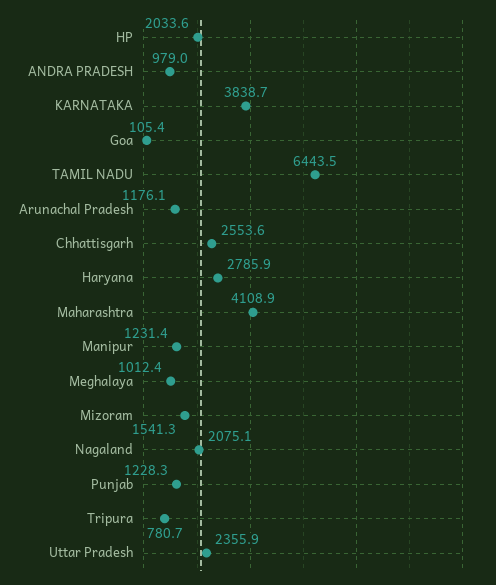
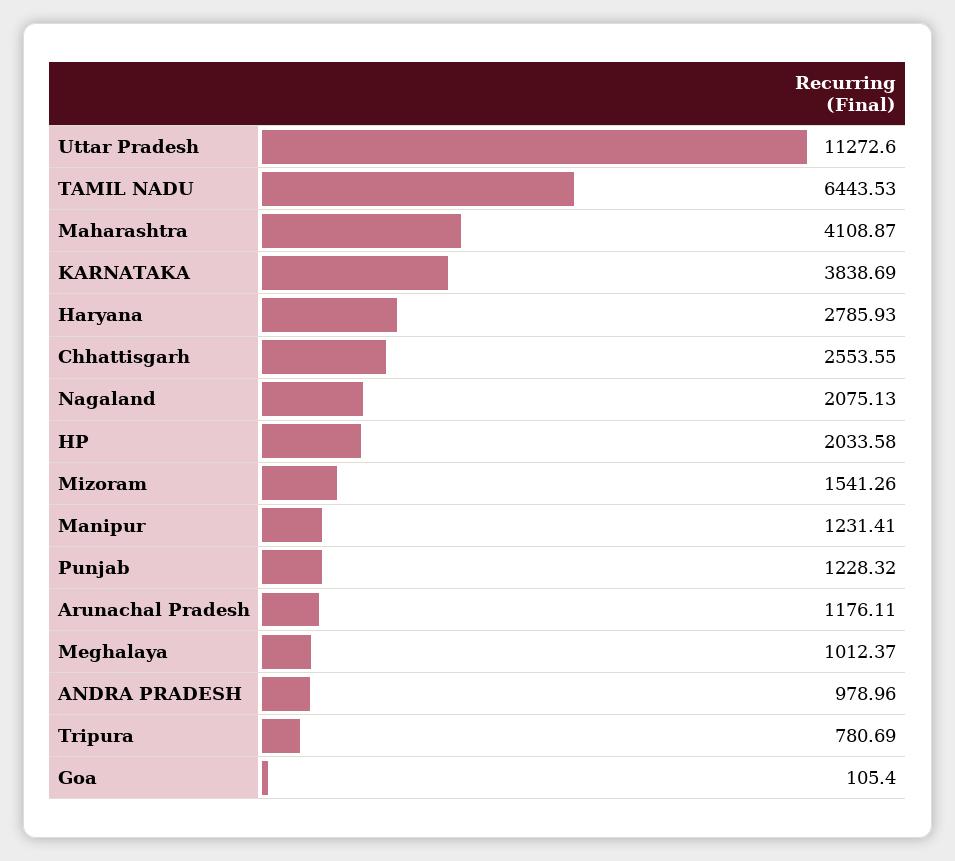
Uttar Pradesh: 2355.9 -> 11272.6

